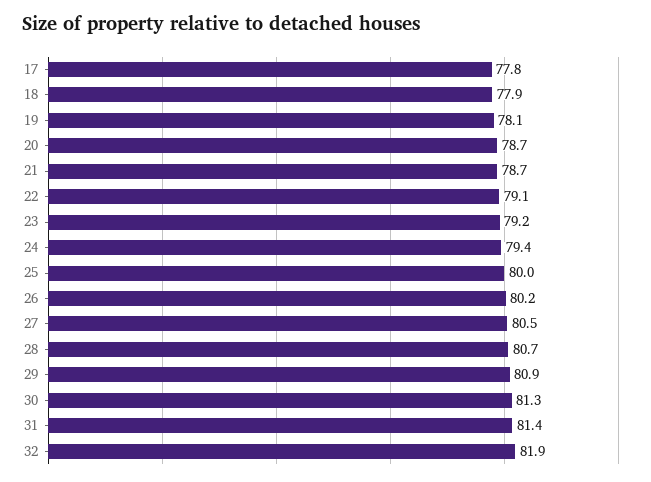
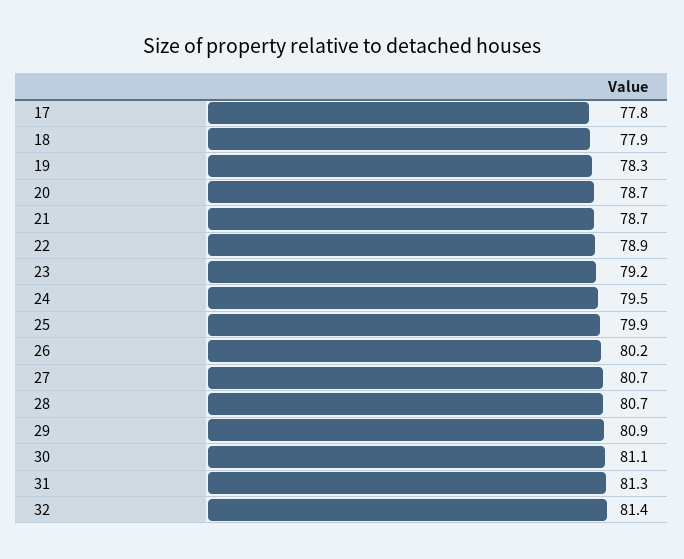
19: 78.1 -> 78.3
22: 79.1 -> 78.9
24: 79.4 -> 79.5
25: 80 -> 79.9
27: 80.5 -> 80.7
30: 81.3 -> 81.1
31: 81.4 -> 81.3
32: 81.9 -> 81.4

